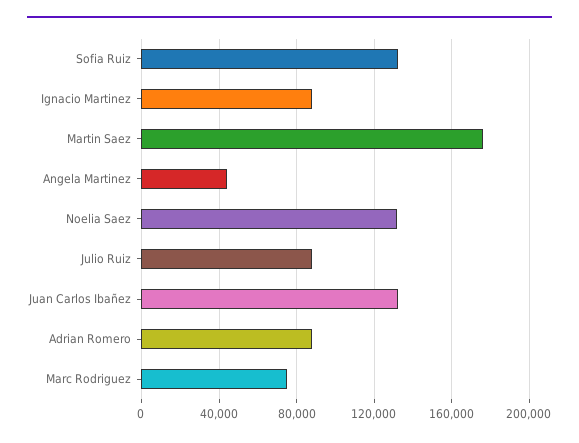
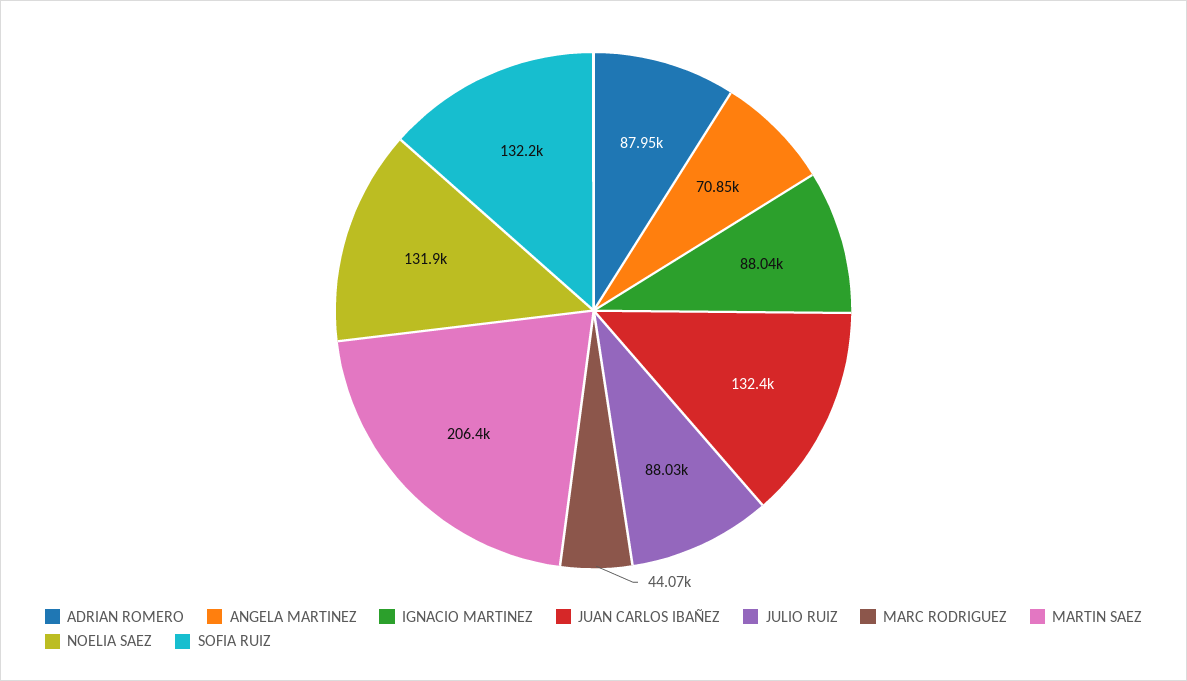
Martin Saez: 175000 -> 206400
Angela Martinez: 45000 -> 70850
Marc Rodriguez: 75000 -> 44070

